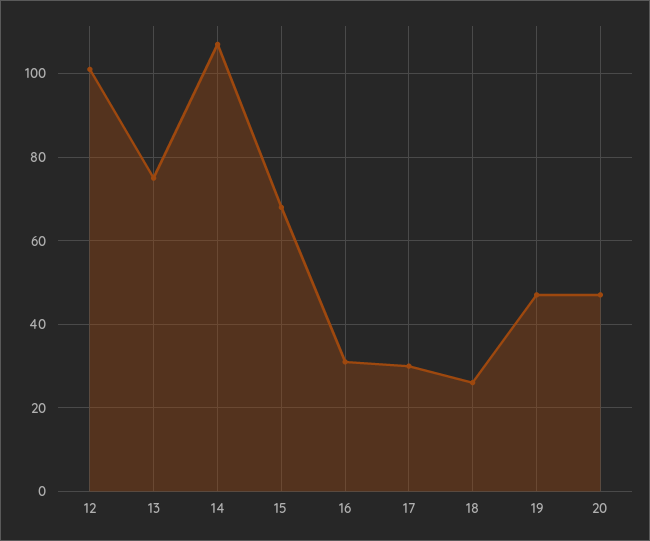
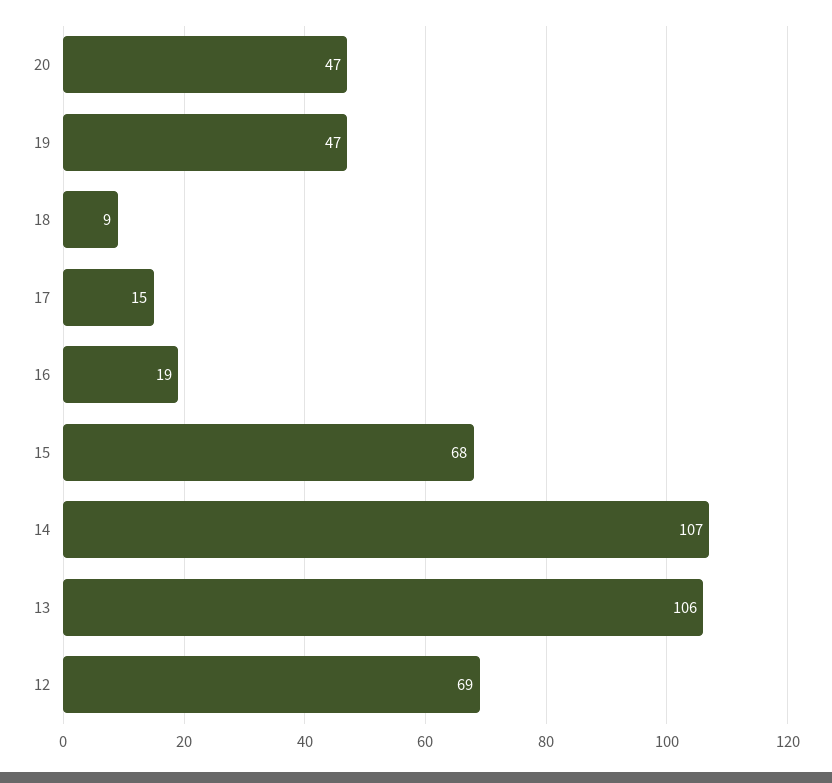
12: 100 -> 69
13: 75 -> 106
16: 30 -> 19
17: 30 -> 15
18: 25 -> 9

